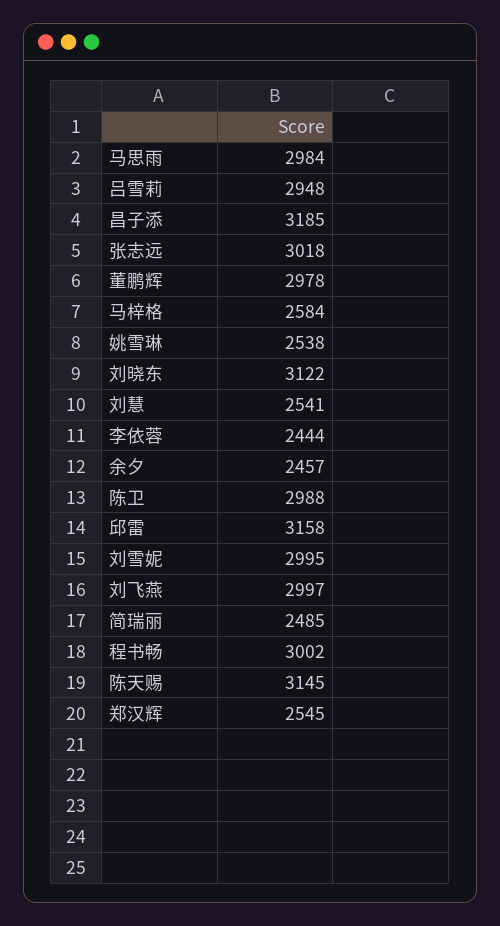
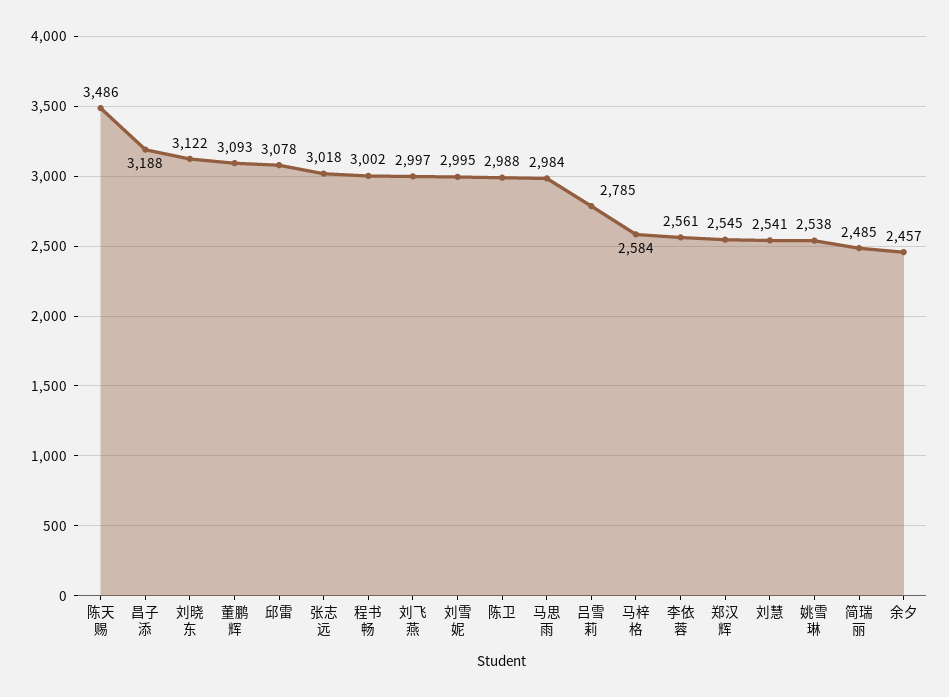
吕雪莉: 2948 -> 2785
昌子添: 3185 -> 3188
董鹏辉: 2978 -> 3093
李依蓉: 2444 -> 2561
邱雷: 3158 -> 3078
陈天赐: 3145 -> 3486

